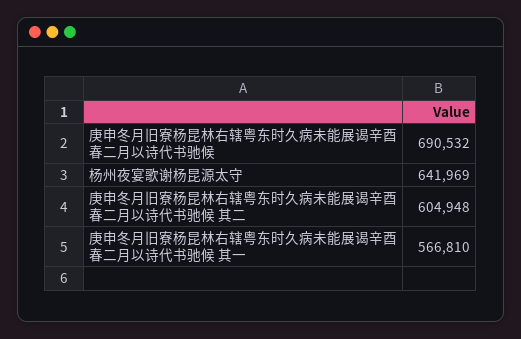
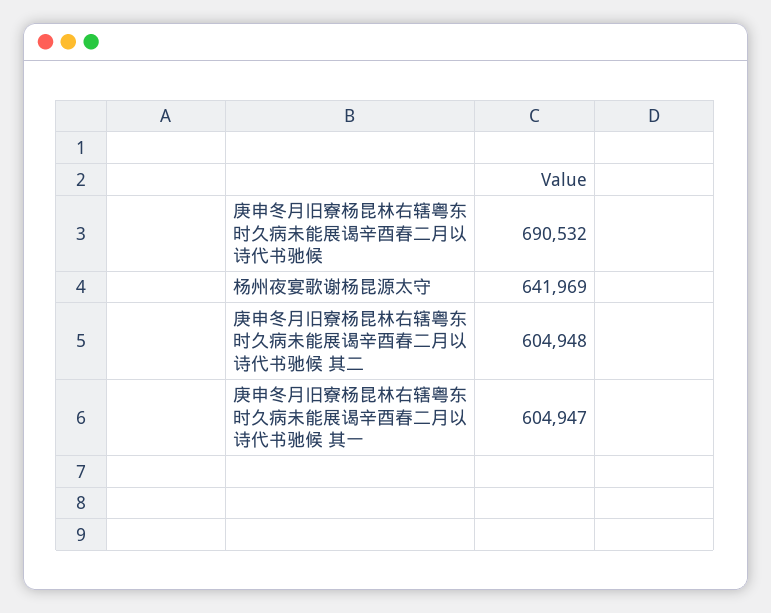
庚申冬月旧寮杨昆林右辖粤东时久病未能展谒辛酉春二月以诗代书驰候 其一: 566810 -> 604947

